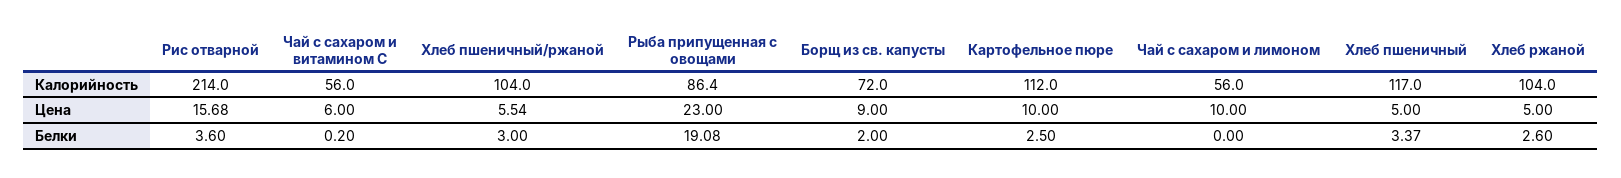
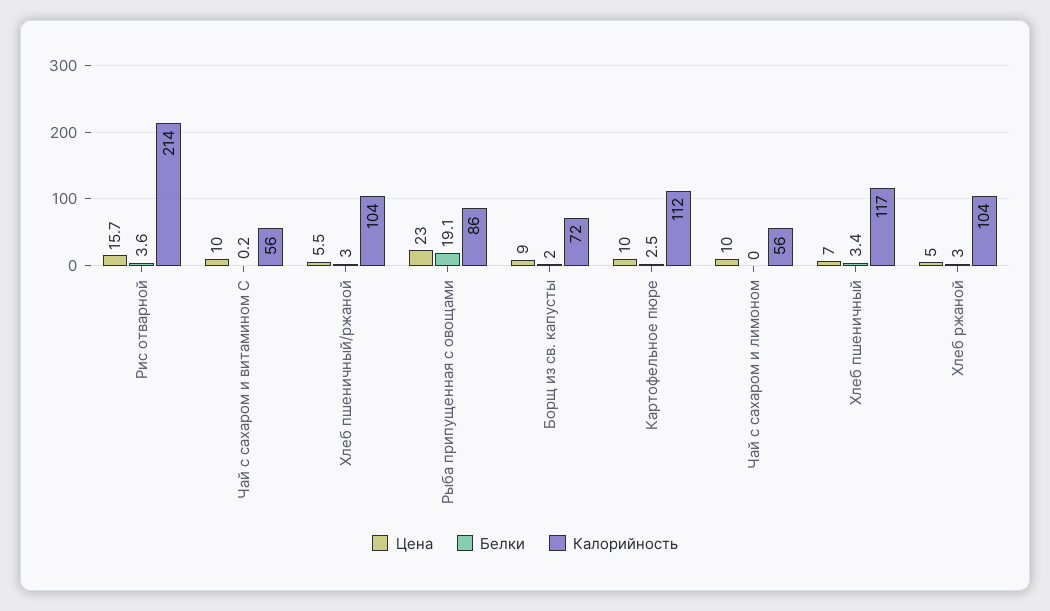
Цена, Чай с сахаром и витамином С: 6 -> 10
Цена, Хлеб пшеничный: 5 -> 7
Белки, Хлеб ржаной: 2.6 -> 3

